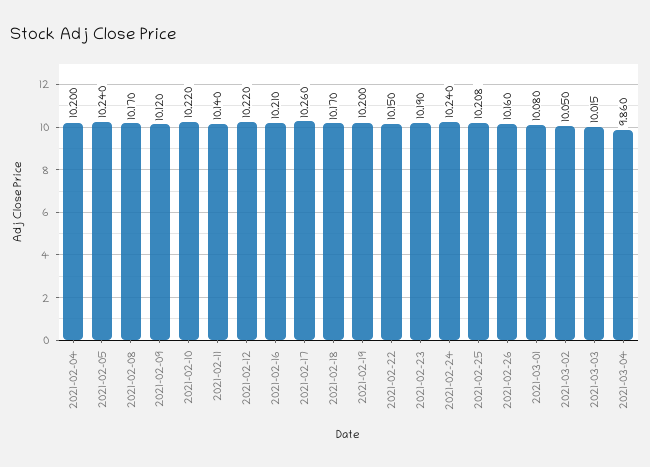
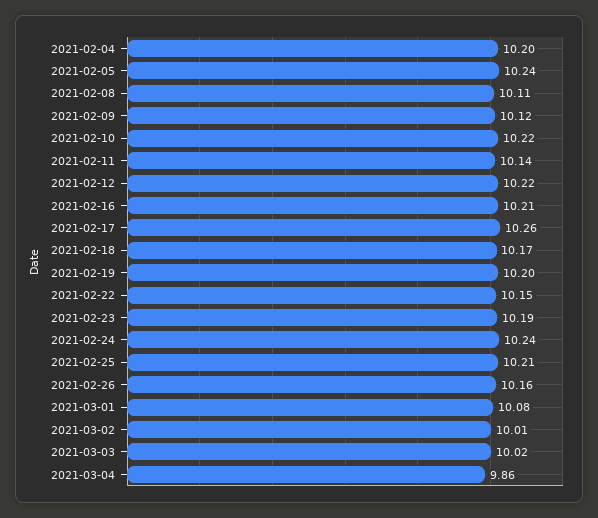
2021-02-08: 10.17 -> 10.11
2021-03-02: 10.05 -> 10.01

